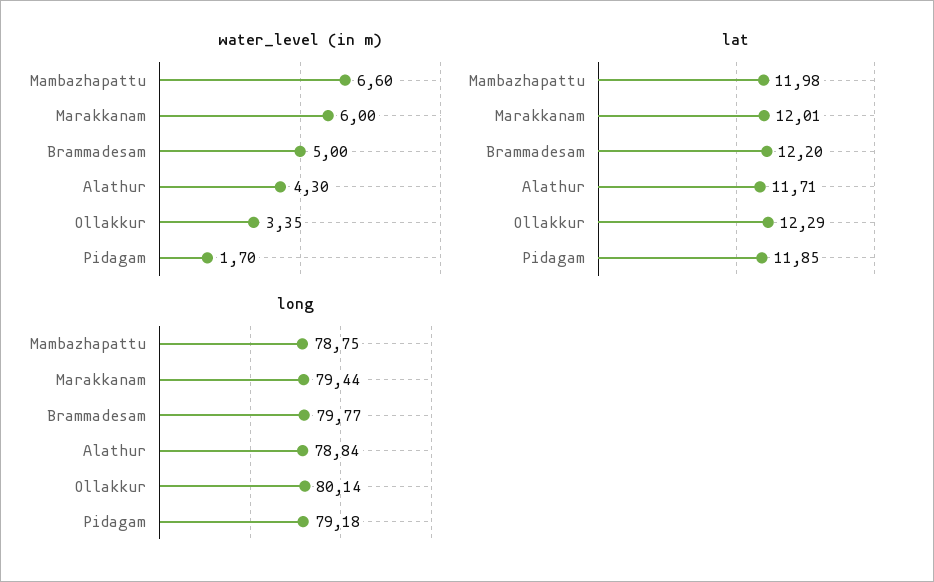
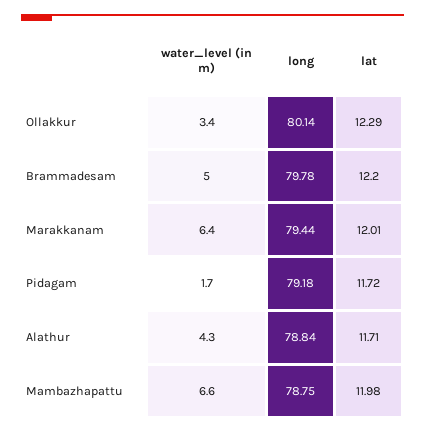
water_level (in m), Marakkanam: 6 -> 6.4
lat, Pidagam: 11.85 -> 11.72
long, Brammadesam: 79.77 -> 79.78

